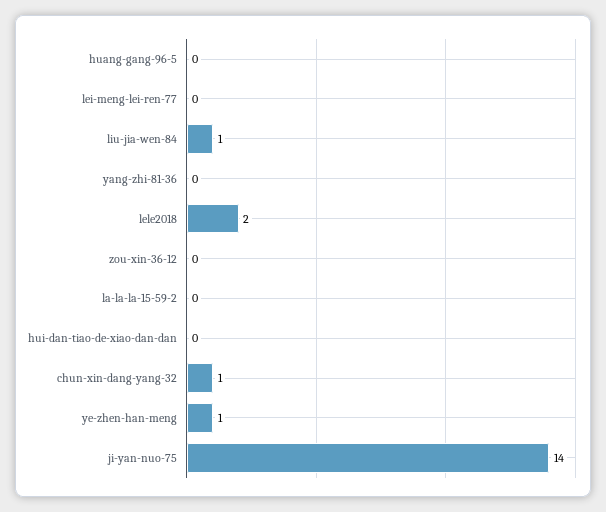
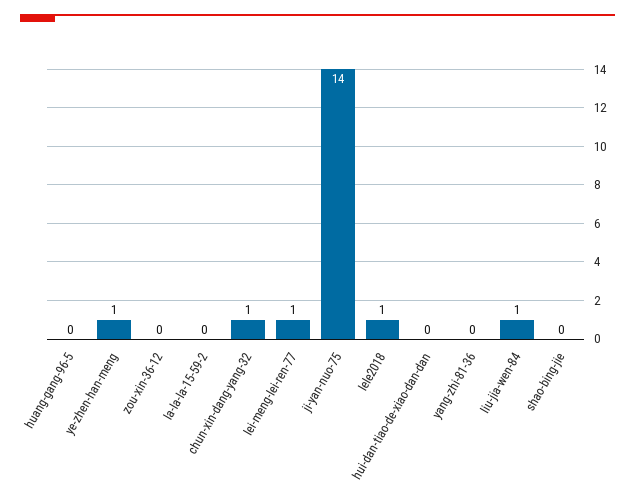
lei-meng-lei-ren-77: 0 -> 1
lele2018: 2 -> 1
shao-bing-jie: none -> 0

